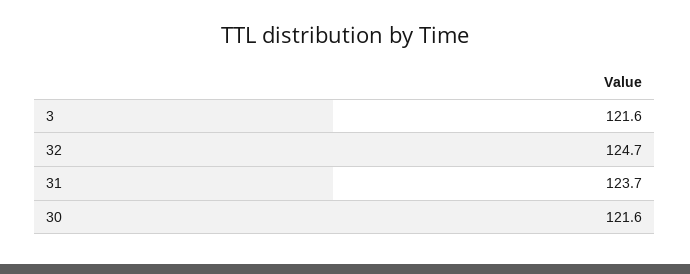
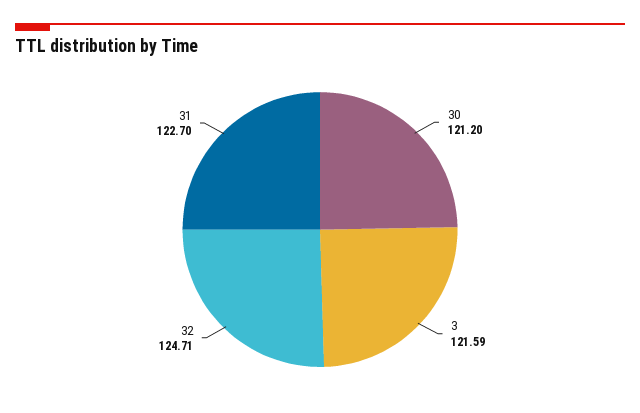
31: 123.7 -> 122.7
30: 121.6 -> 121.2

